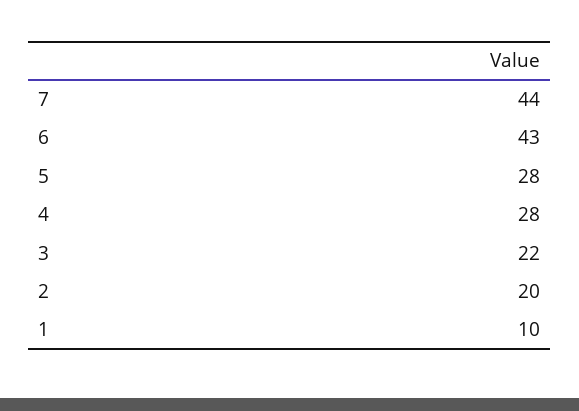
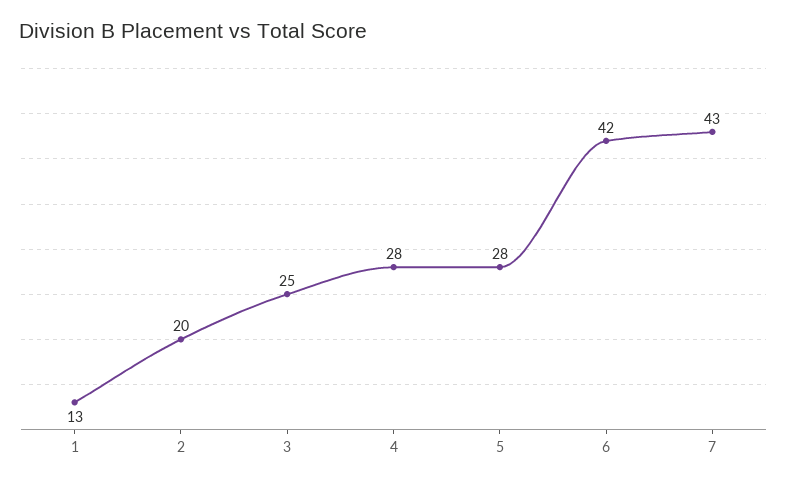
7: 44 -> 43
6: 43 -> 42
3: 22 -> 25
1: 10 -> 13

